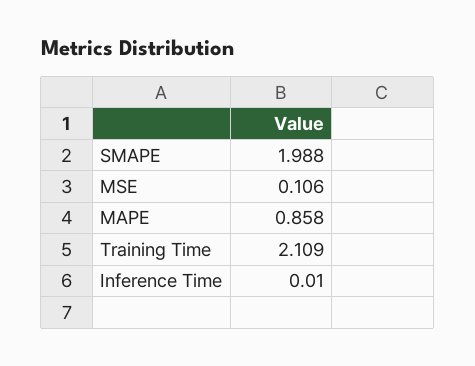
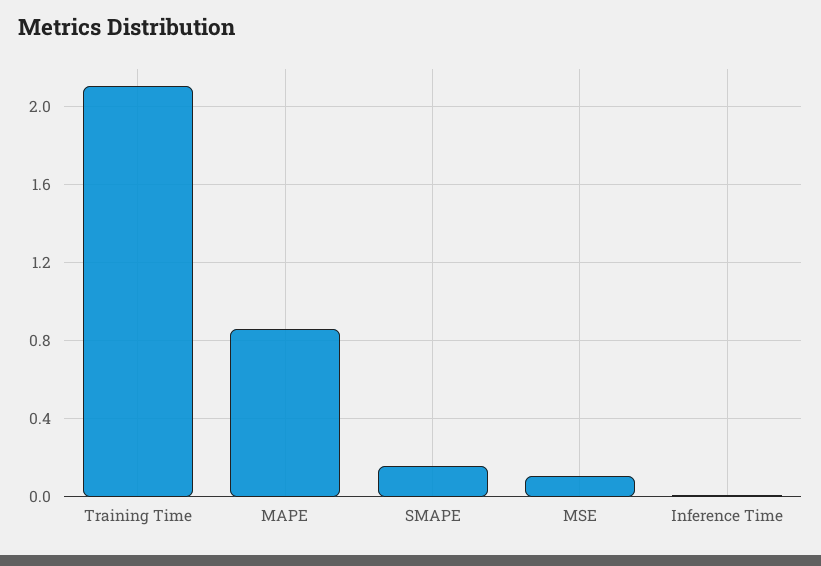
SMAPE: 1.988 -> 0.15

